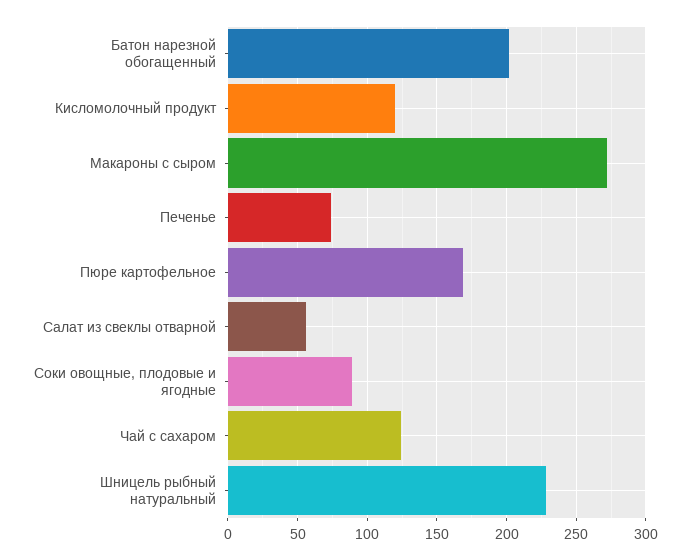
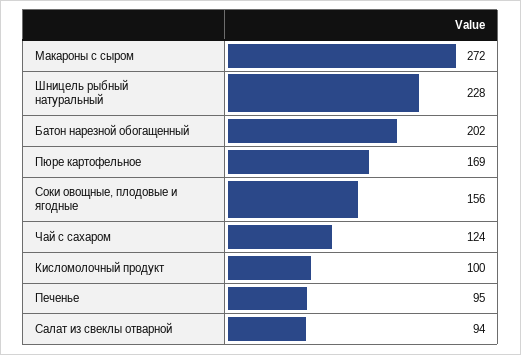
Кисломолочный продукт: 120 -> 100
Печенье: 75 -> 95
Салат из свеклы отварной: 55 -> 94
Соки овощные, плодовые и ягодные: 90 -> 156

